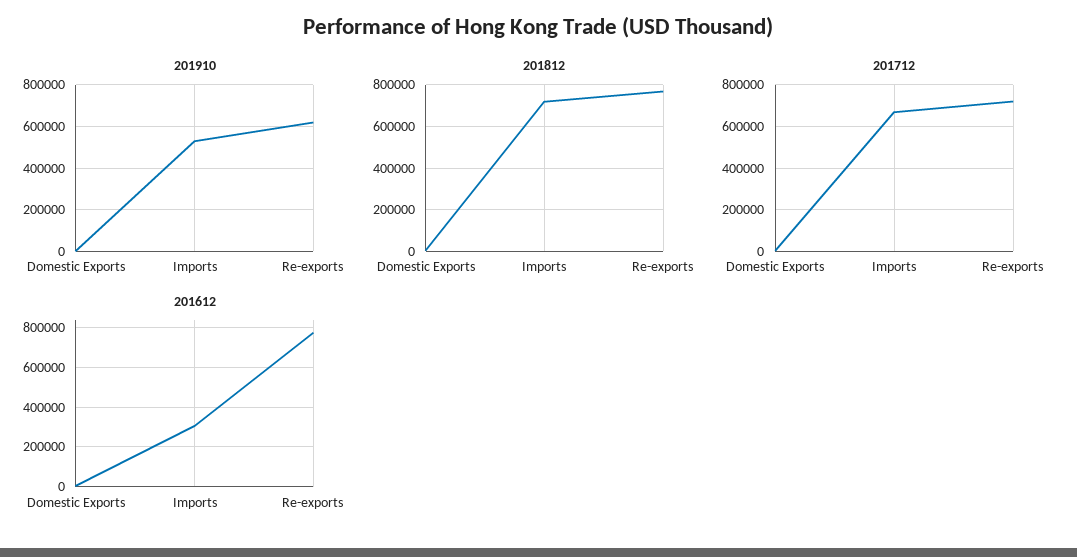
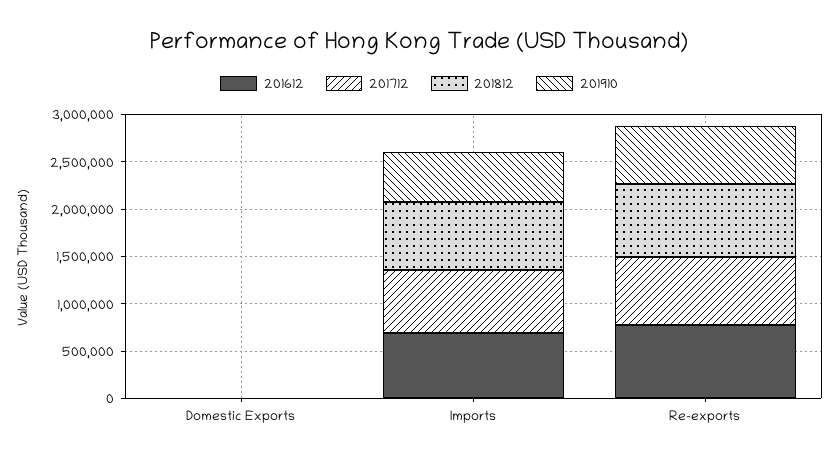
201612, Imports: 300000 -> 700000

